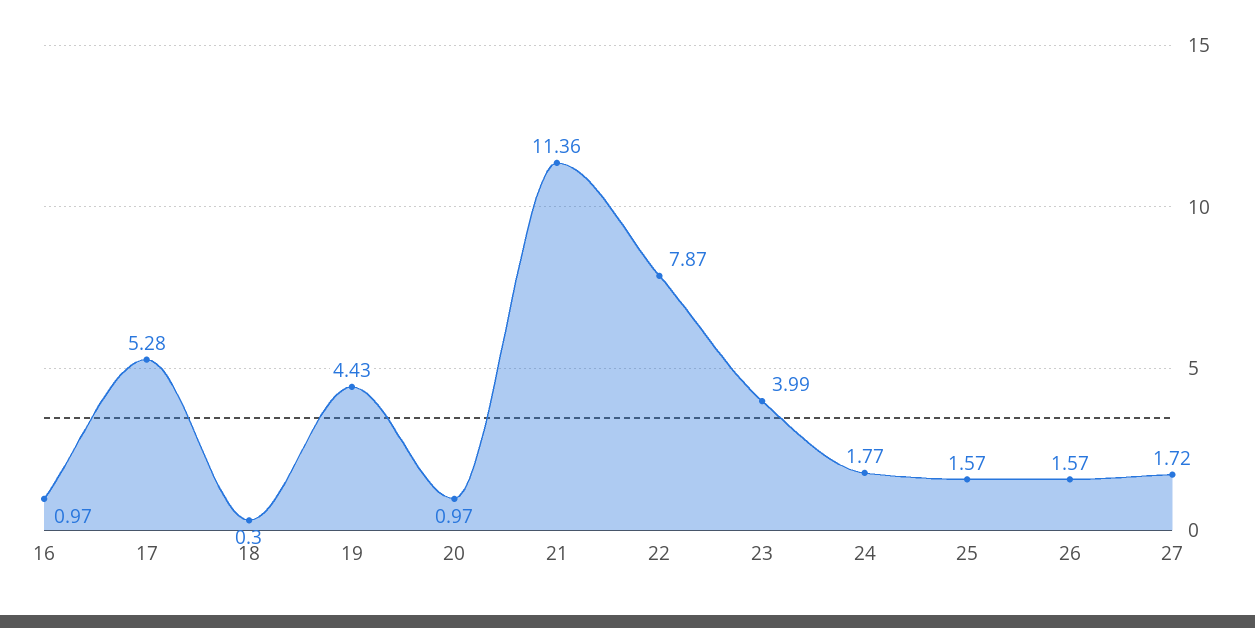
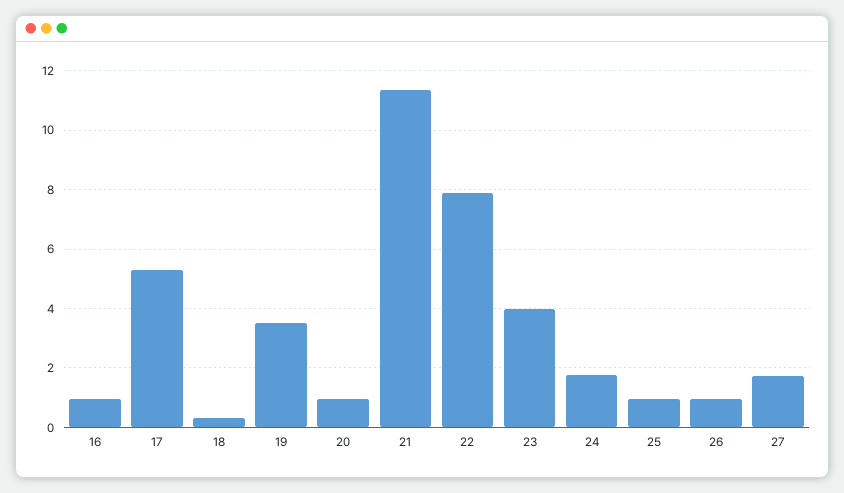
19: 4.43 -> 3.5
25: 1.57 -> 1
26: 1.57 -> 1

